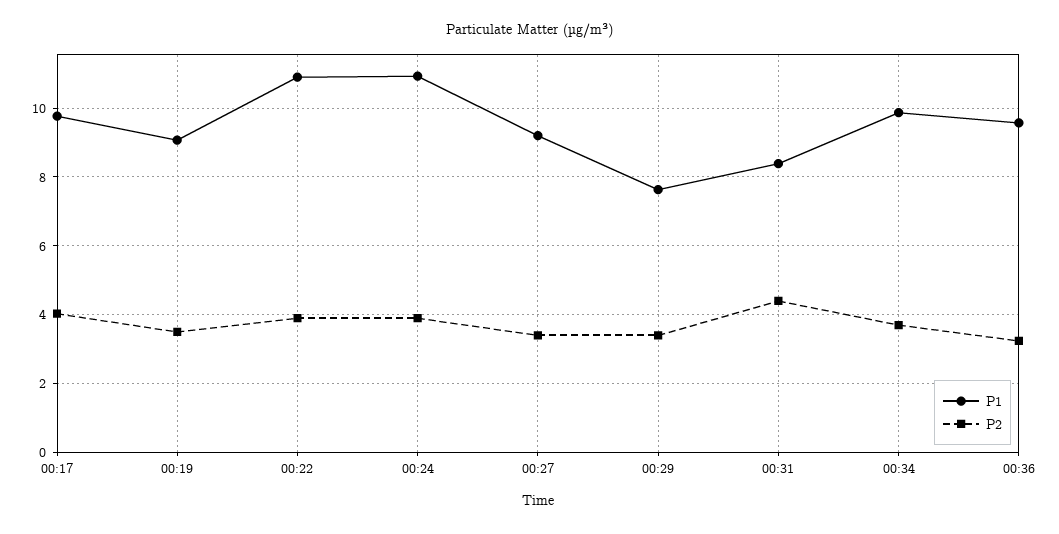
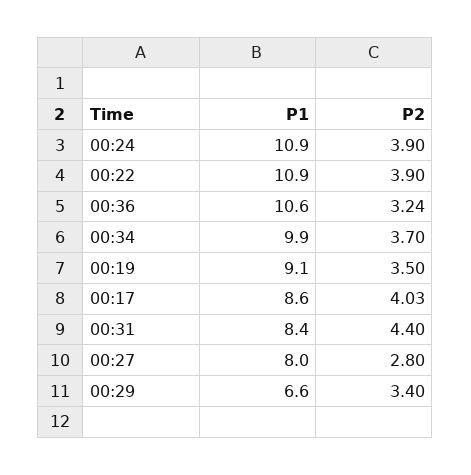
P1, 00:17: 9.8 -> 8.6
P1, 00:27: 9.2 -> 8
P2, 00:27: 3.4 -> 2.8
P1, 00:29: 7.6 -> 6.6
P1, 00:36: 9.6 -> 10.6

